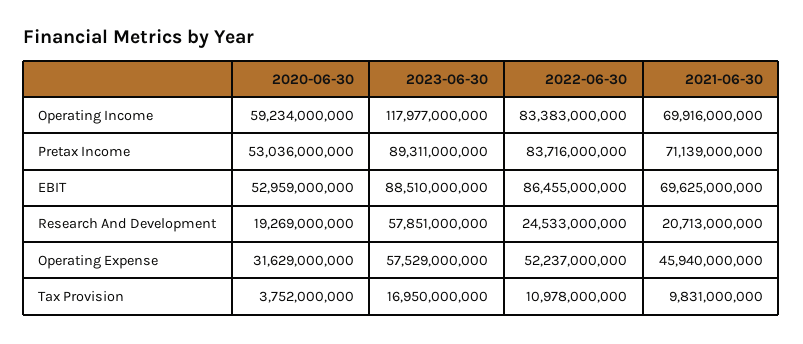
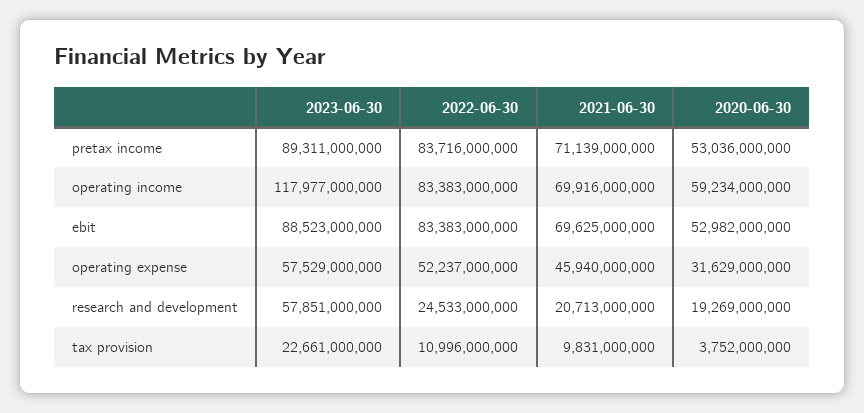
2020-06-30, EBIT: 52959000000 -> 52982000000
2023-06-30, EBIT: 88510000000 -> 88523000000
2022-06-30, EBIT: 86455000000 -> 83383000000
2023-06-30, Tax Provision: 16950000000 -> 22661000000
2022-06-30, Tax Provision: 10978000000 -> 10996000000

